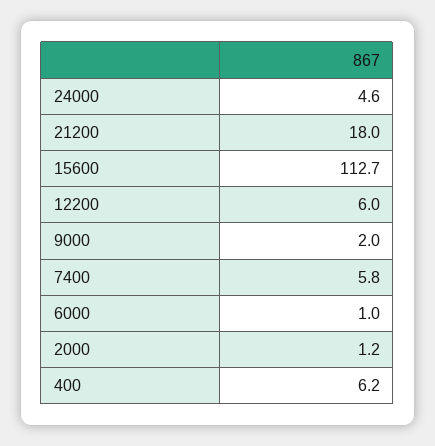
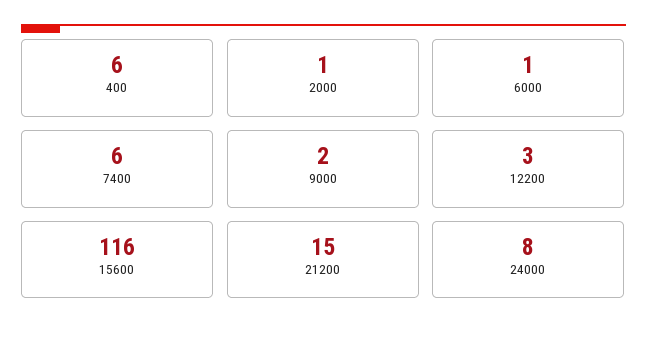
24000: 4.6 -> 8
21200: 18 -> 15
15600: 112.7 -> 116
12200: 6 -> 3

